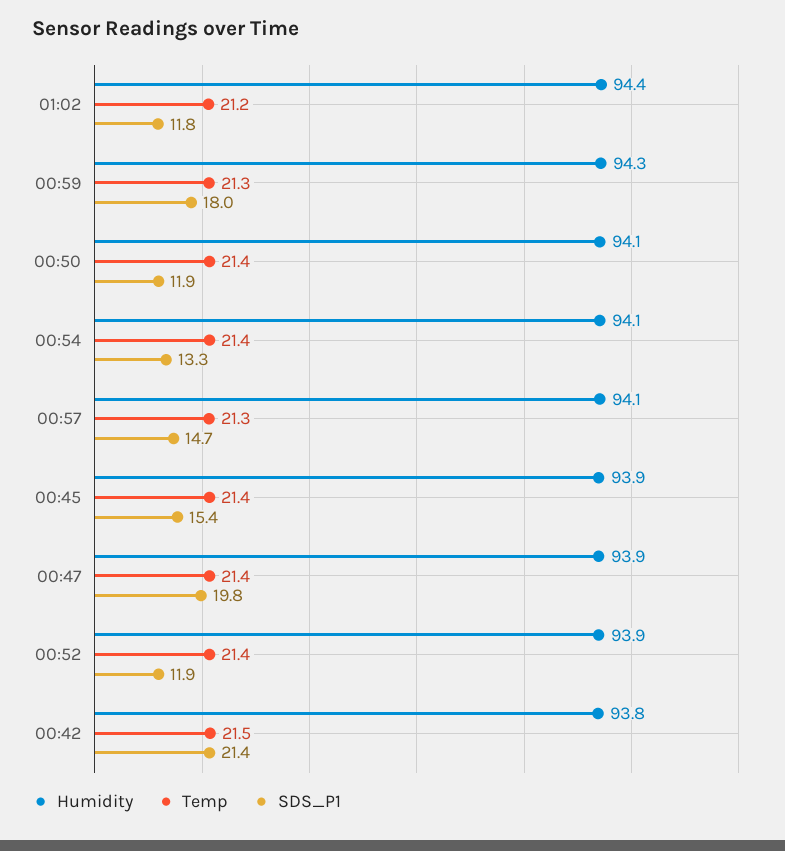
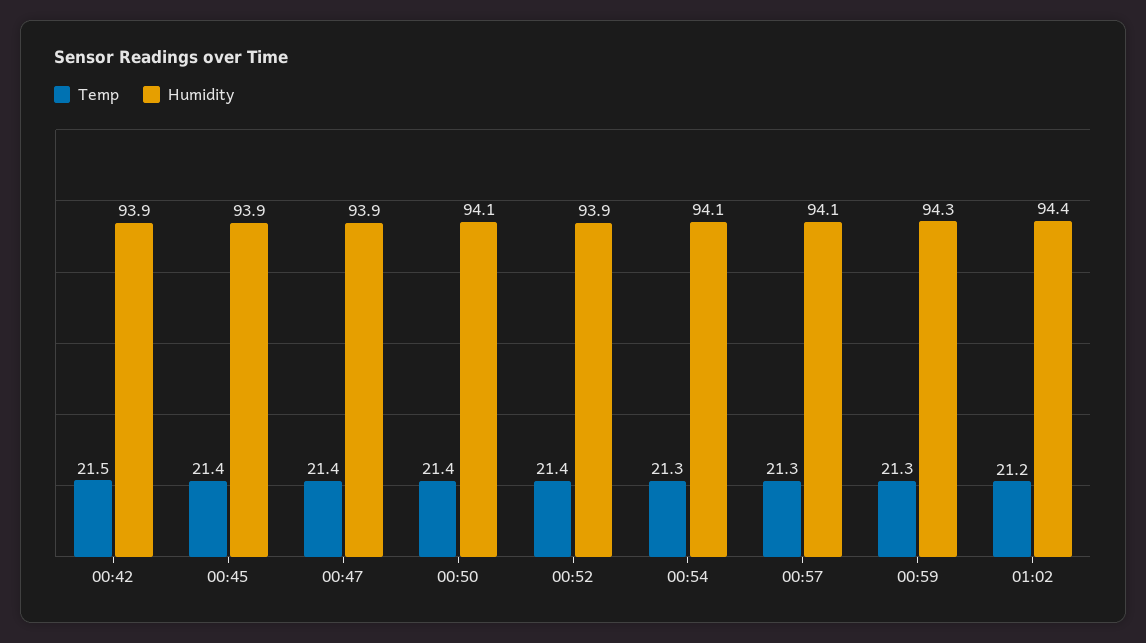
SDS_P1, 01:02: 11.8 -> none
SDS_P1, 00:59: 18 -> none
SDS_P1, 00:50: 11.9 -> none
Temp, 00:54: 21.4 -> 21.3
SDS_P1, 00:54: 13.3 -> none
SDS_P1, 00:57: 14.7 -> none
SDS_P1, 00:45: 15.4 -> none
SDS_P1, 00:47: 19.8 -> none
SDS_P1, 00:52: 11.9 -> none
Humidity, 00:42: 93.8 -> 93.9
SDS_P1, 00:42: 21.4 -> none

